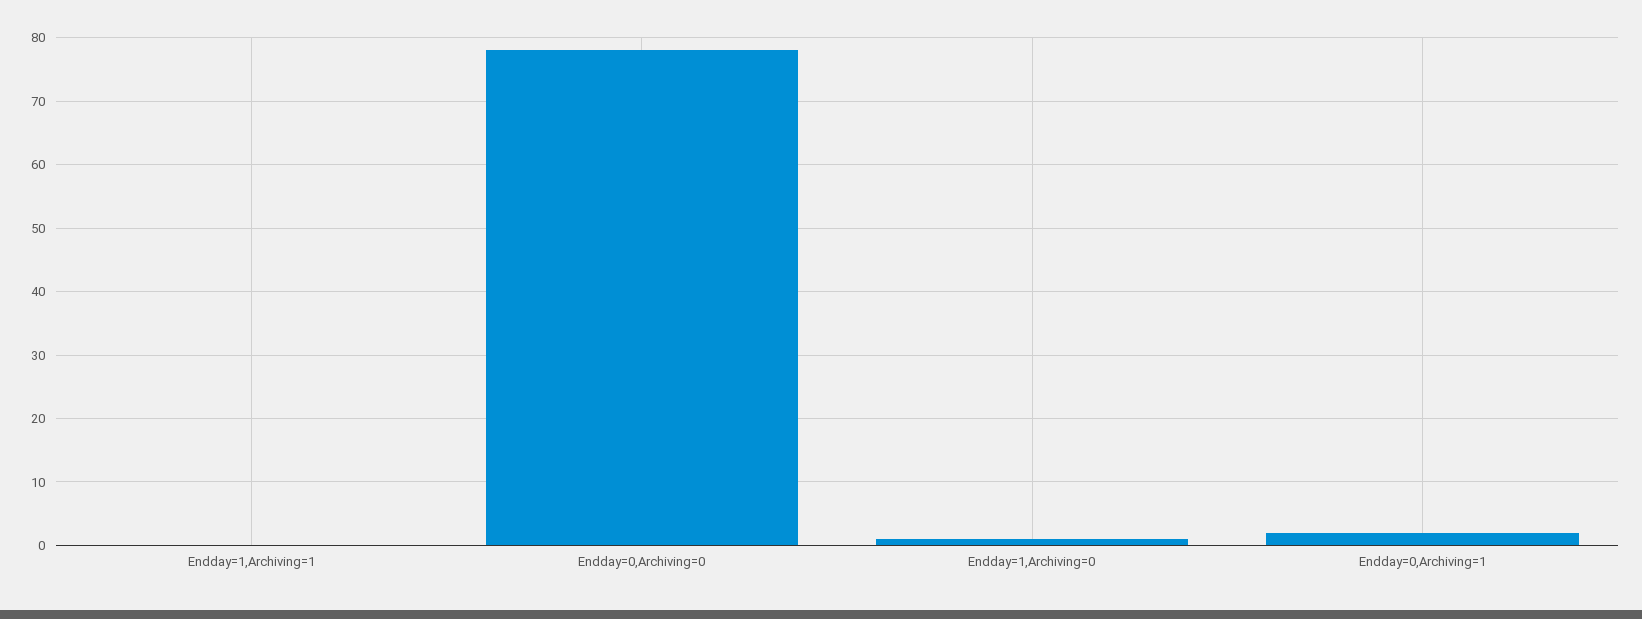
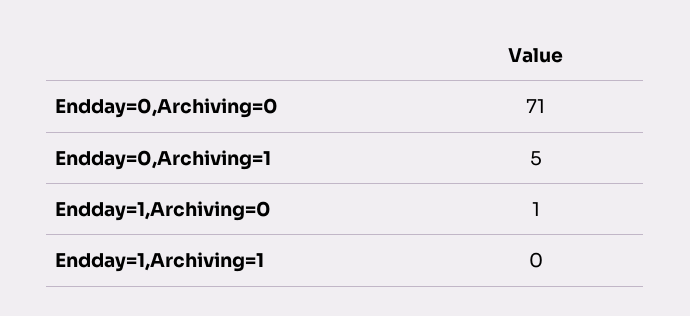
Endday=0,Archiving=0: 78 -> 71
Endday=0,Archiving=1: 2 -> 5

